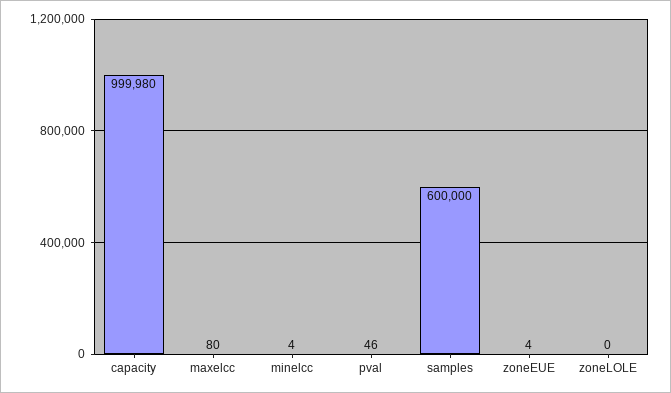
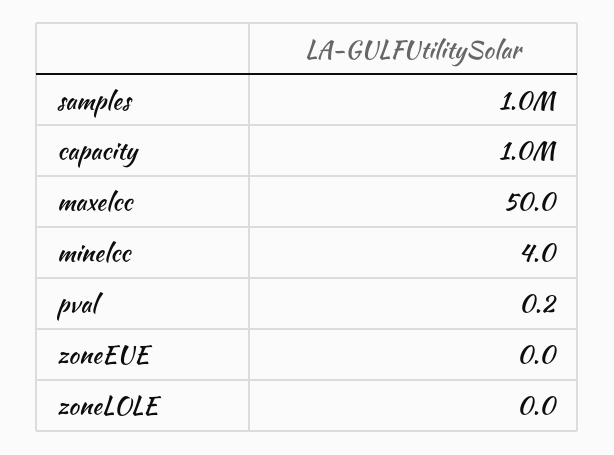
maxelcc: 80 -> 50
pval: 46 -> 0.2
samples: 600000 -> 1000000
zoneEUE: 4 -> 0

